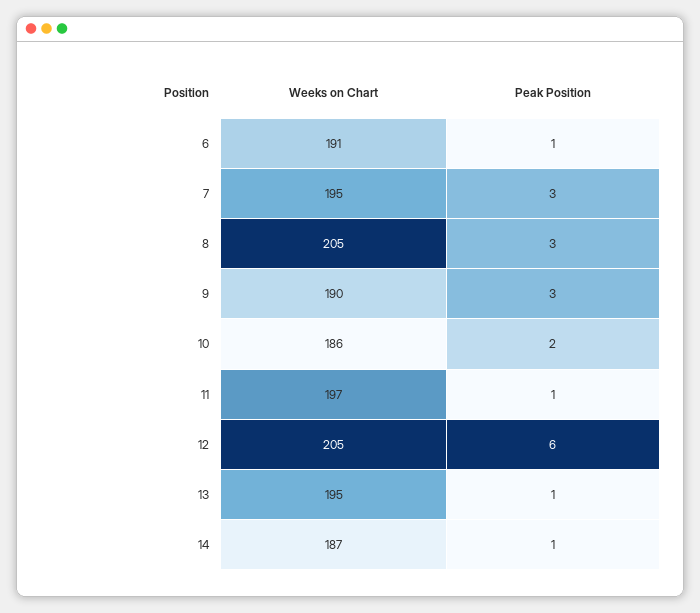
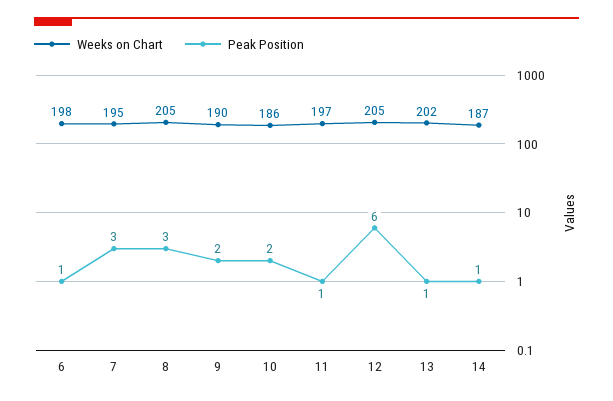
Weeks on Chart, 6: 191 -> 198
Peak Position, 9: 3 -> 2
Weeks on Chart, 13: 195 -> 202

